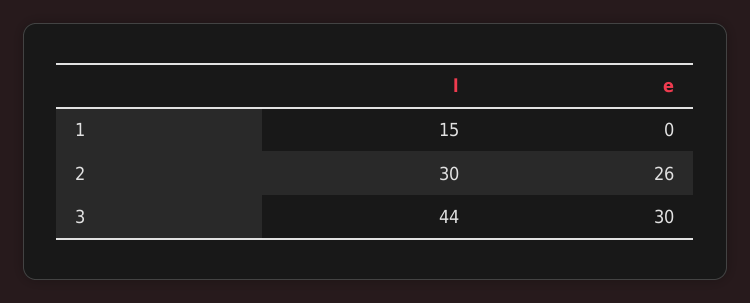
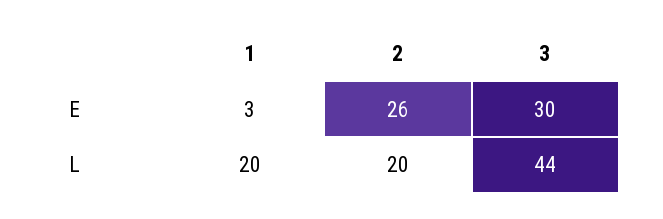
l, 1: 15 -> 20
e, 1: 0 -> 3
l, 2: 30 -> 20

